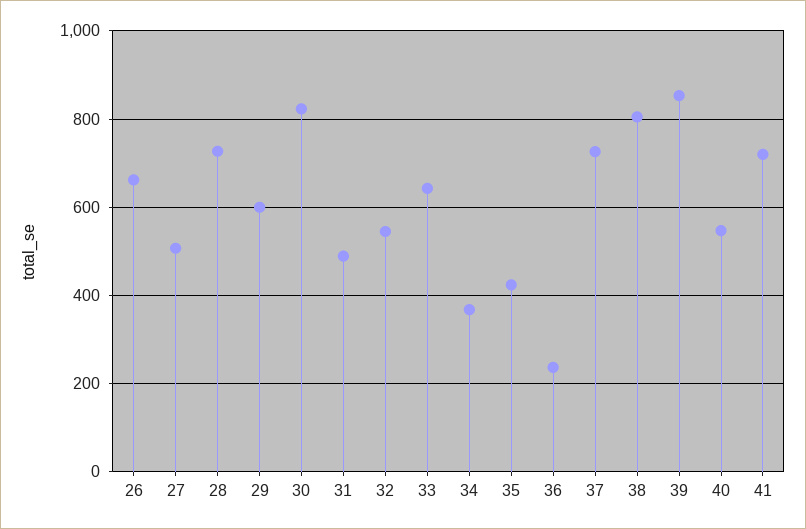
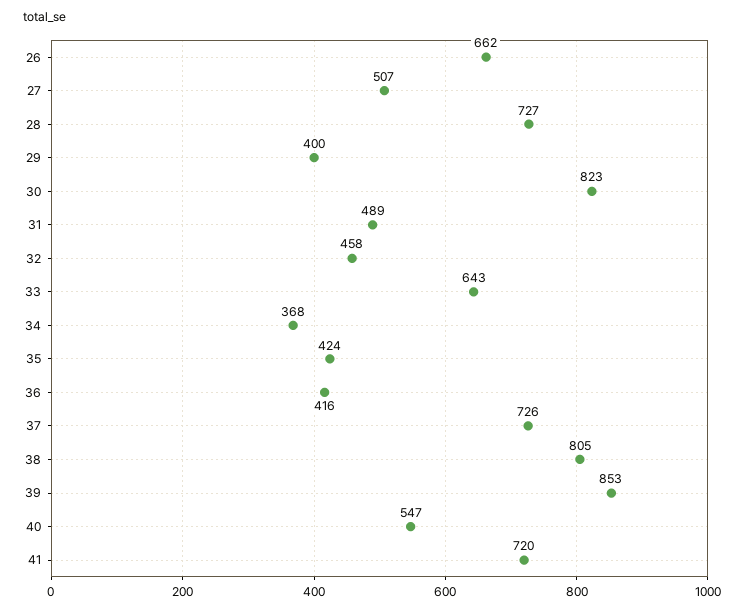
29: 600 -> 400
32: 540 -> 458
36: 240 -> 416

